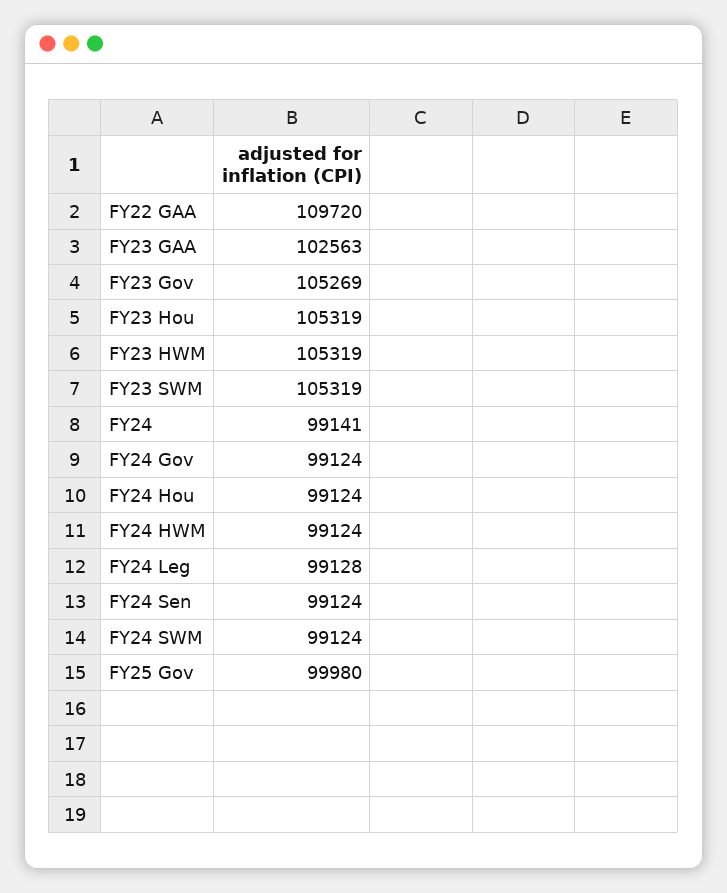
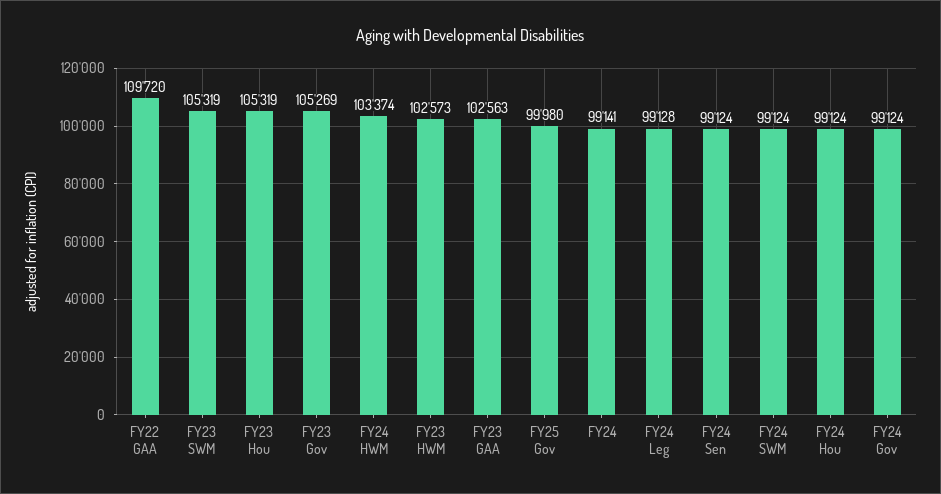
FY23 HWM: 105319 -> 102573
FY24 HWM: 99124 -> 103374

